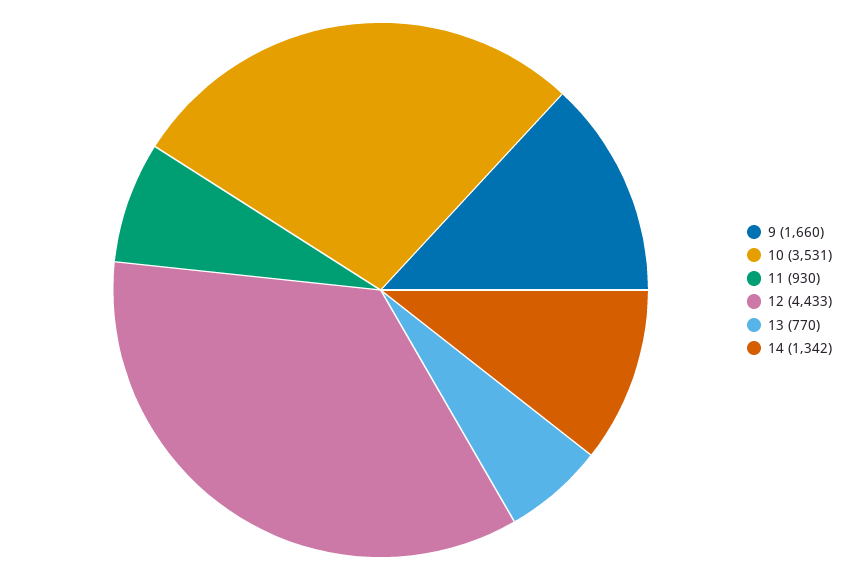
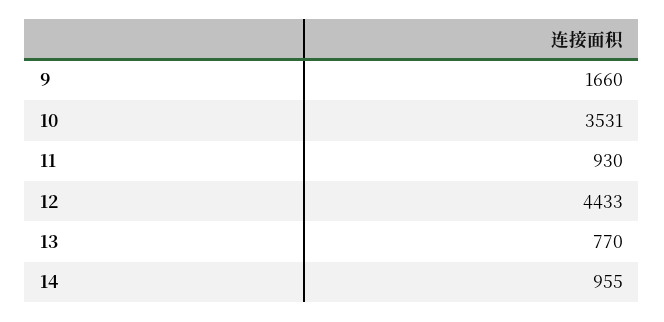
14: 1342 -> 955

